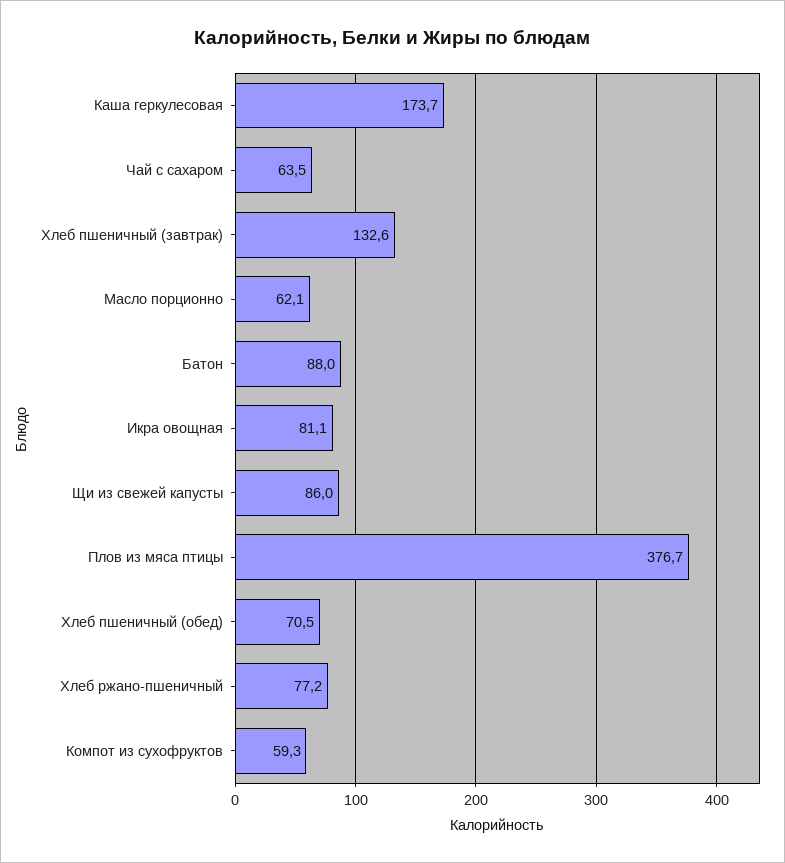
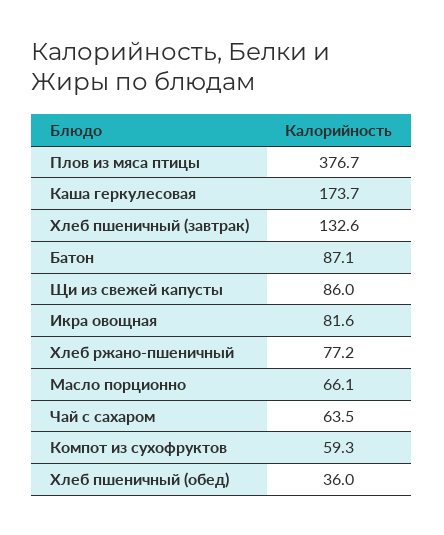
Масло порционно: 62.1 -> 66.1
Батон: 88 -> 87.1
Икра овощная: 81.1 -> 81.6
Хлеб пшеничный (обед): 70.5 -> 36

